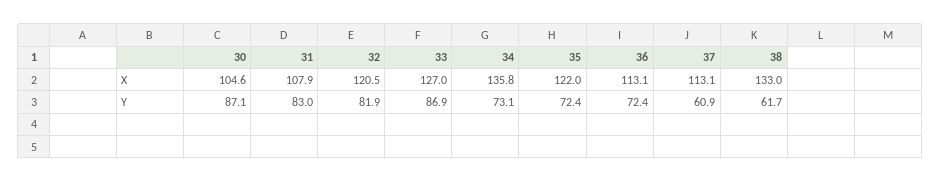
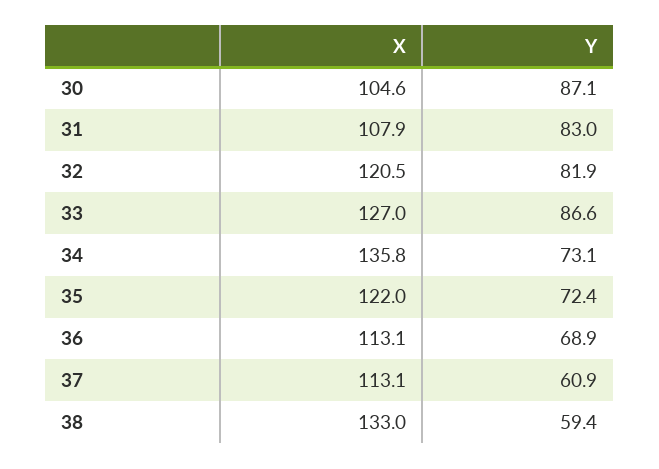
33, Y: 86.9 -> 86.6
36, Y: 72.4 -> 68.9
38, Y: 61.7 -> 59.4

